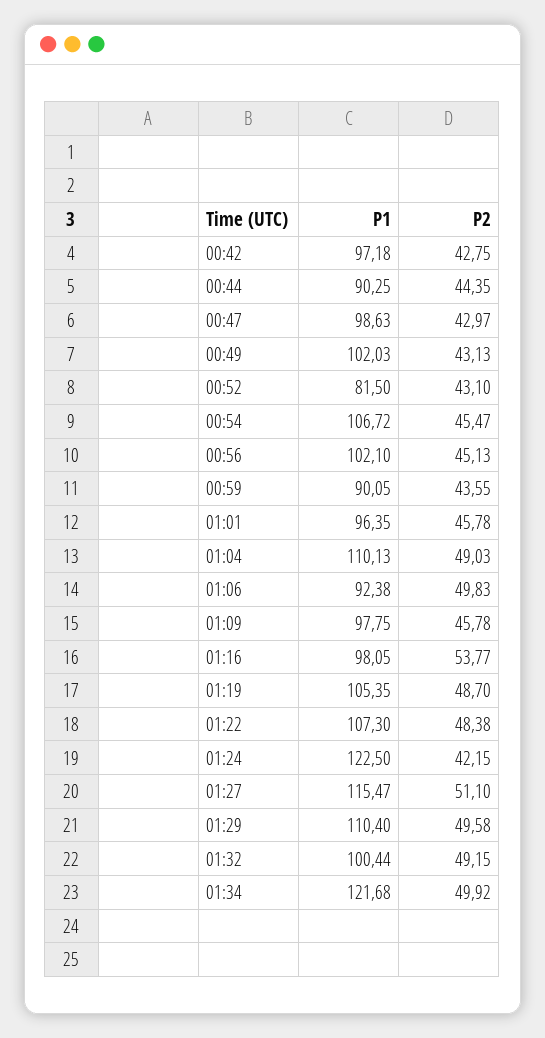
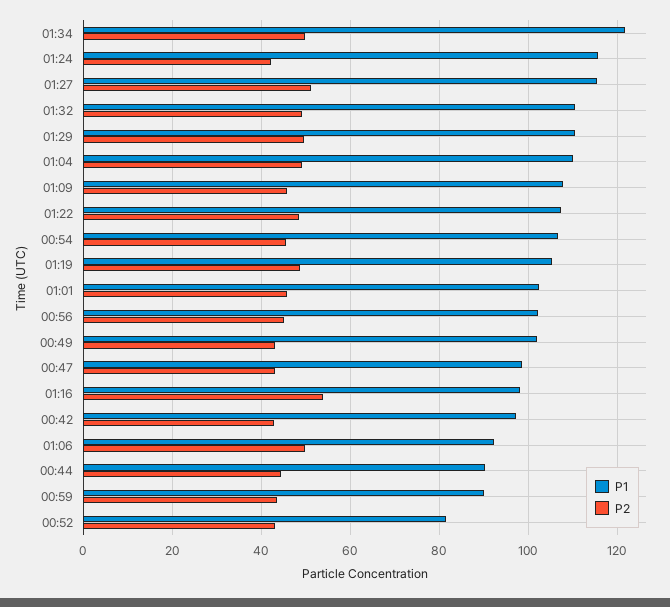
P1, 01:01: 96.35 -> 102
P1, 01:09: 97.75 -> 108
P1, 01:24: 122.5 -> 116
P1, 01:32: 100.44 -> 110

